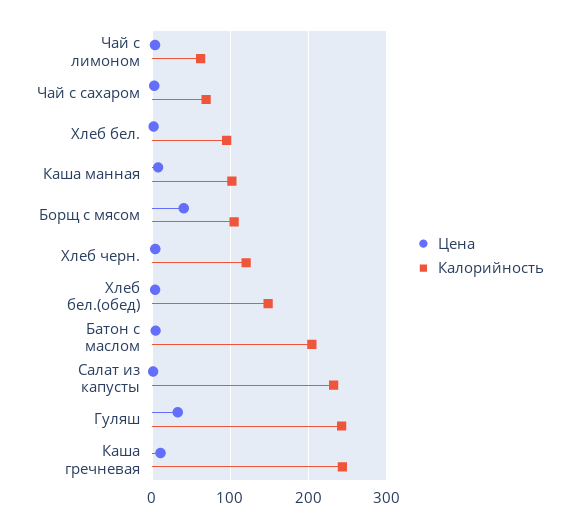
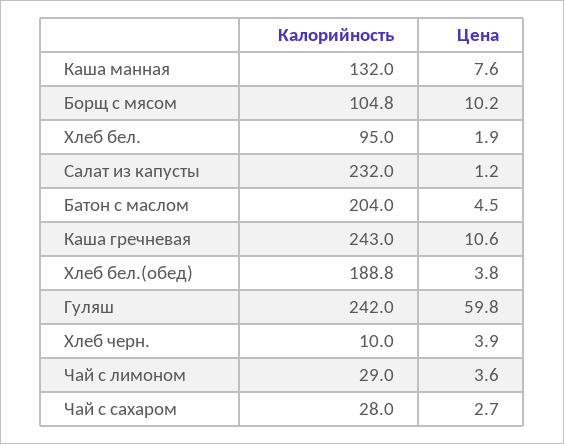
Калорийность, Чай с лимоном: 60 -> 29
Калорийность, Чай с сахаром: 70 -> 28
Калорийность, Каша манная: 100 -> 132
Цена, Борщ с мясом: 40 -> 10.2
Калорийность, Хлеб черн.: 120 -> 10
Калорийность, Хлеб бел.(обед): 150 -> 188.8
Цена, Гуляш: 30 -> 59.8

